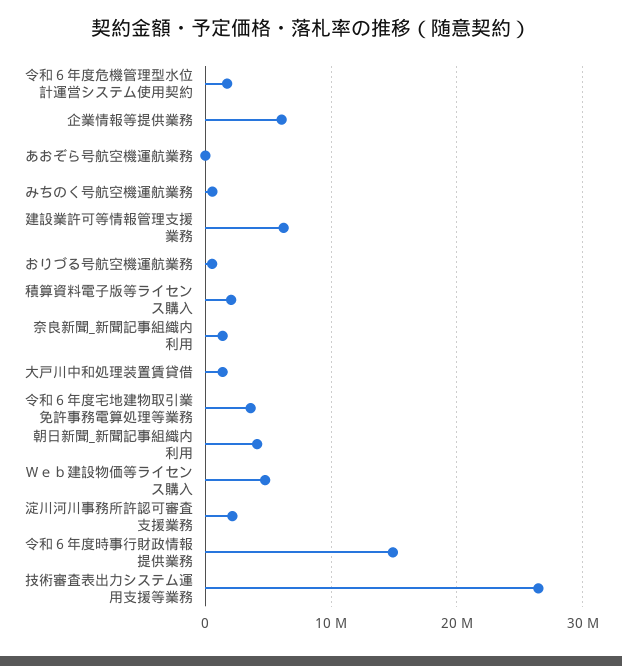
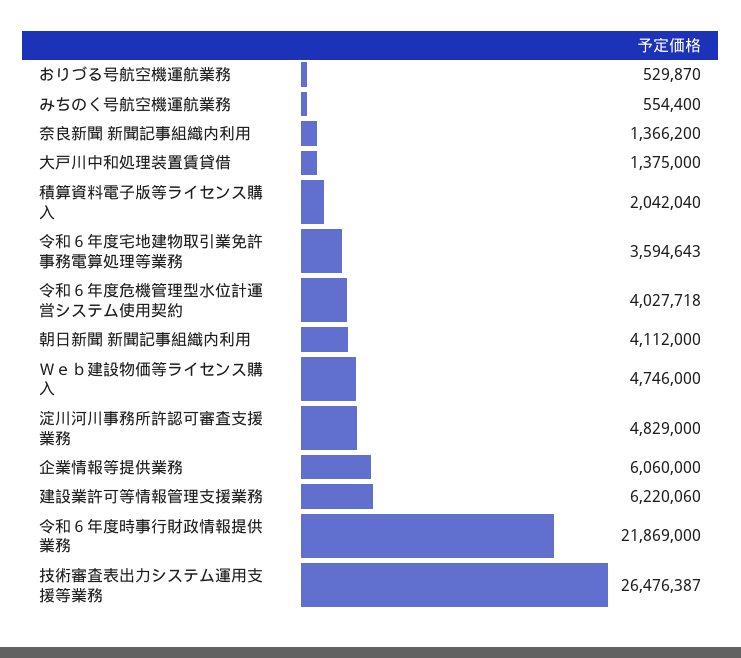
令和６年度危機管理型水位計運営システム使用契約: 2000000 -> 4027718
あおぞら号航空機運航業務: 0 -> none
淀川河川事務所許認可審査支援業務: 2000000 -> 4829000
令和６年度時事行財政情報提供業務: 15000000 -> 21869000

